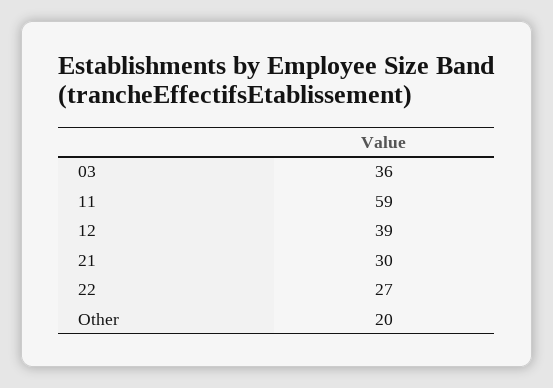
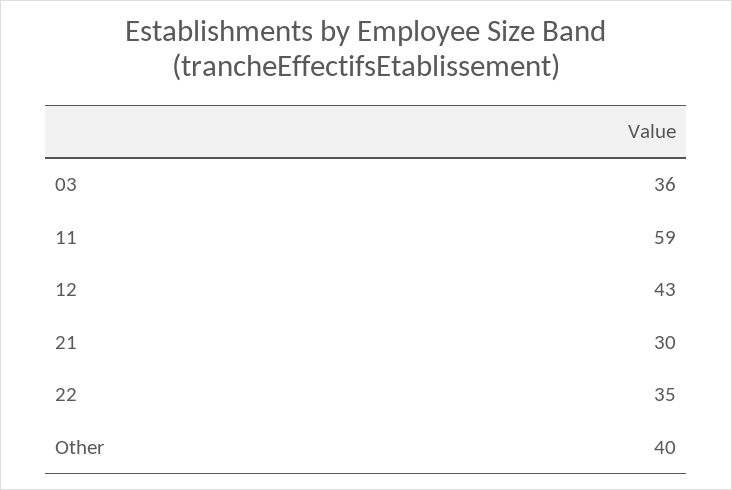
12: 39 -> 43
22: 27 -> 35
Other: 20 -> 40

